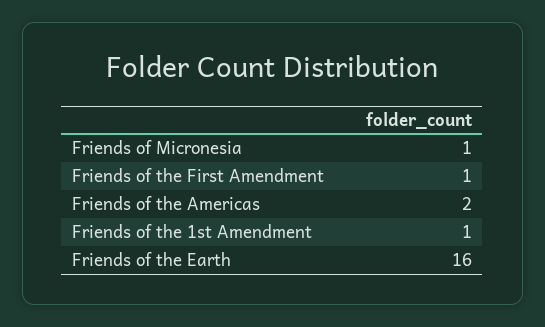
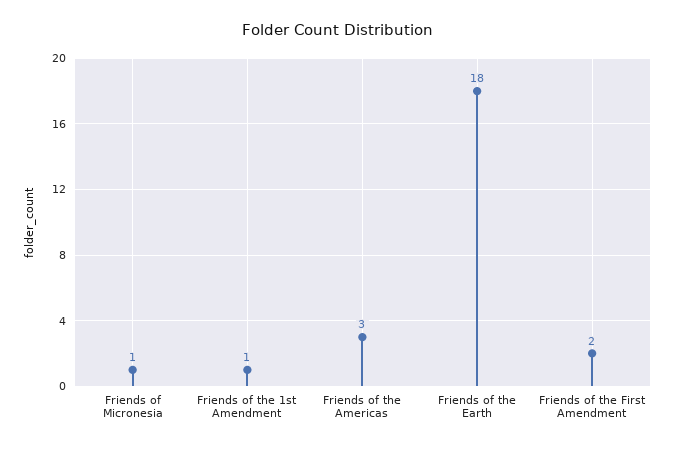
Friends of the First Amendment: 1 -> 2
Friends of the Americas: 2 -> 3
Friends of the Earth: 16 -> 18

